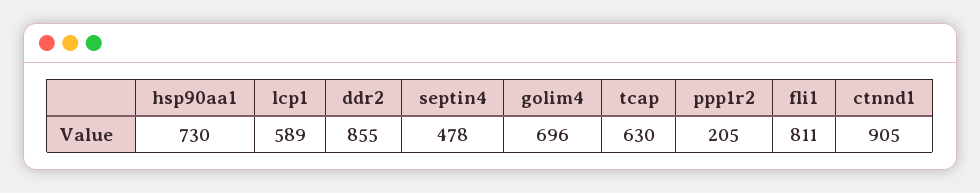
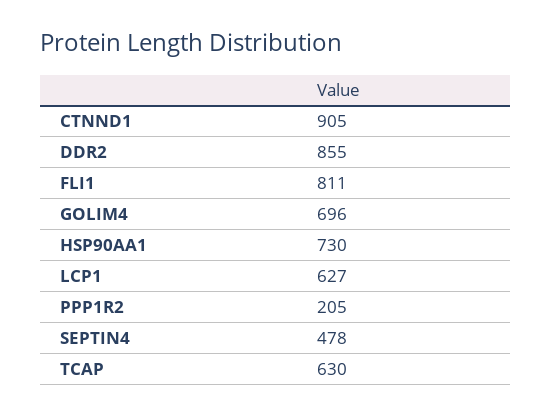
lcp1: 589 -> 627

